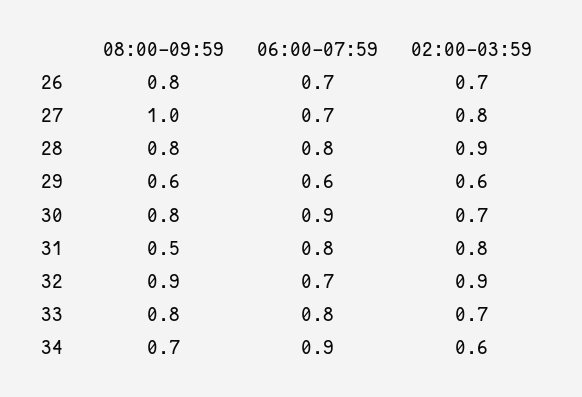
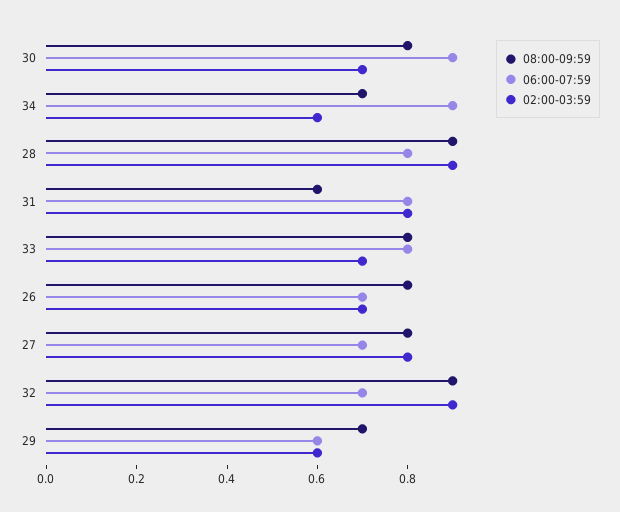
08:00-09:59, 27: 1 -> 0.8
08:00-09:59, 28: 0.8 -> 0.9
08:00-09:59, 29: 0.6 -> 0.7
08:00-09:59, 31: 0.5 -> 0.6

